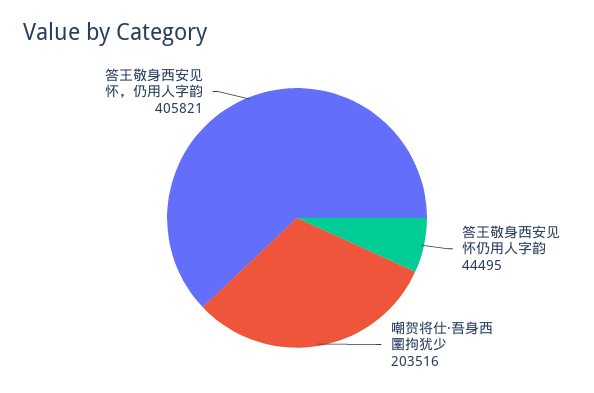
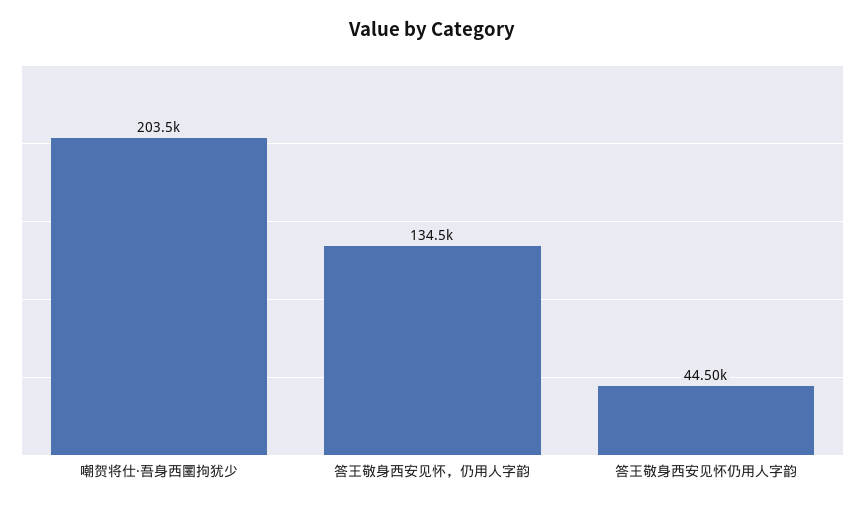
答王敬身西安见怀，仍用人字韵: 405821 -> 134500

